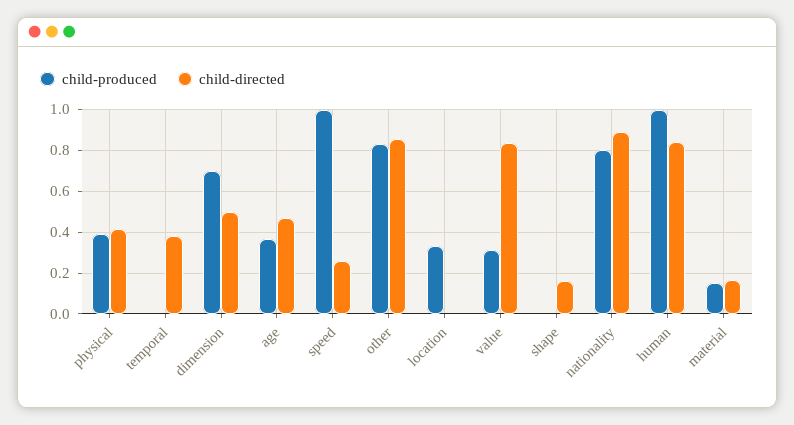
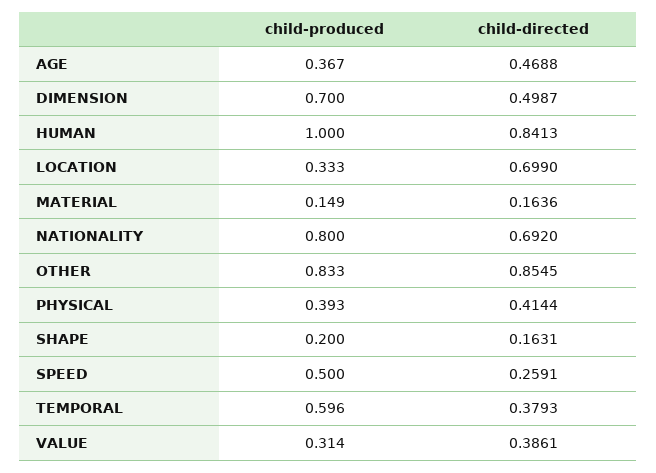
child-produced, temporal: 0 -> 0.596
child-produced, speed: 1 -> 0.5
child-directed, location: 0 -> 0.699
child-directed, value: 0.85 -> 0.3861
child-produced, shape: 0 -> 0.2
child-directed, nationality: 0.9 -> 0.692

